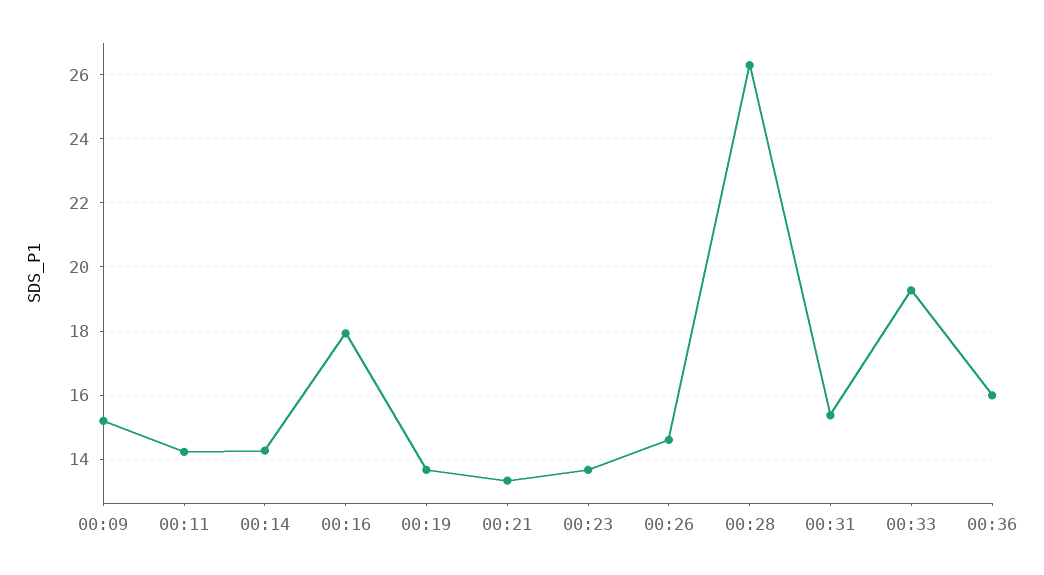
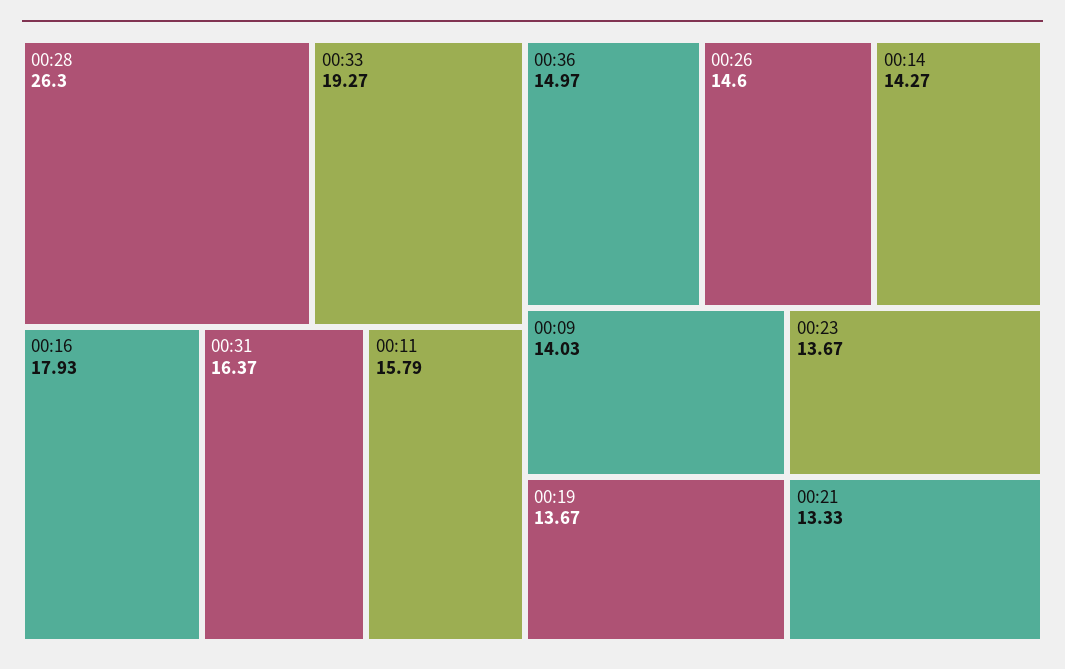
00:09: 15.2 -> 14.03
00:11: 14.2 -> 15.79
00:31: 15.4 -> 16.37
00:36: 16 -> 14.97

